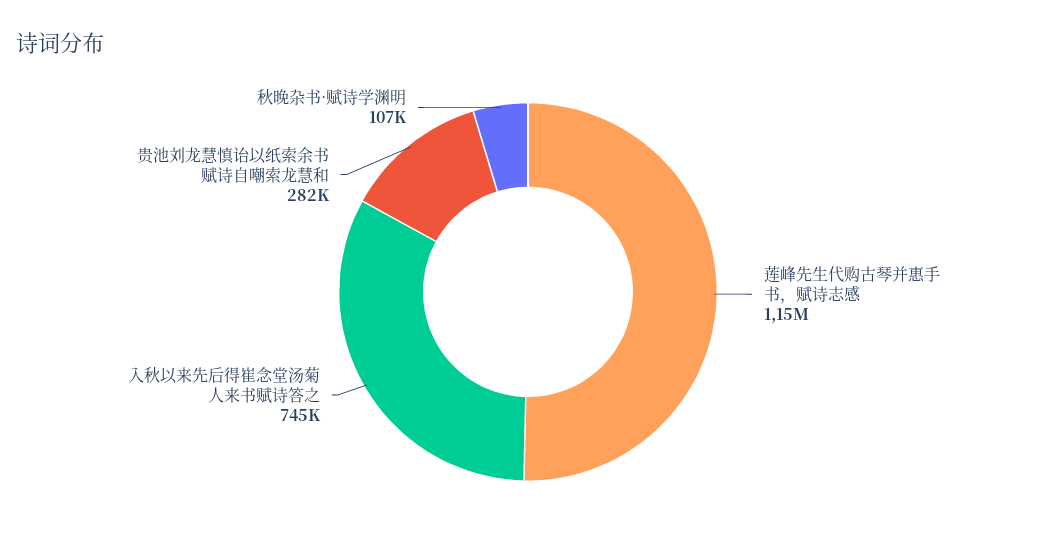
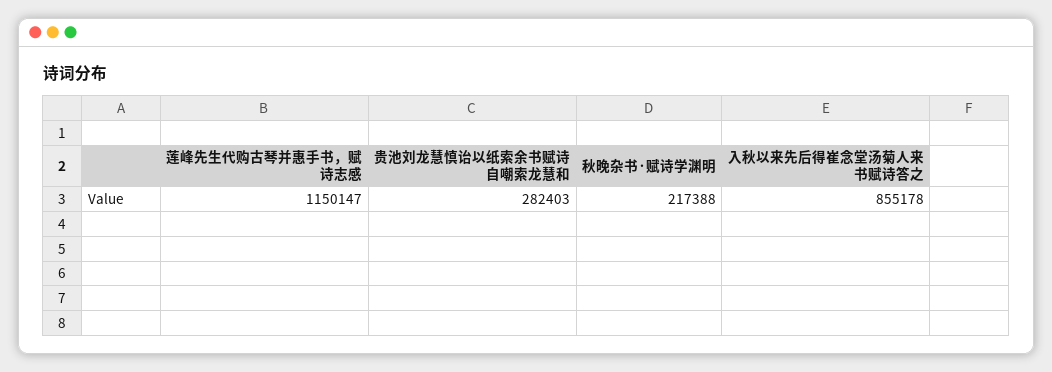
入秋以来先后得崔念堂汤菊人来书赋诗答之: 745000 -> 855178
秋晚杂书·赋诗学渊明: 107000 -> 217388

